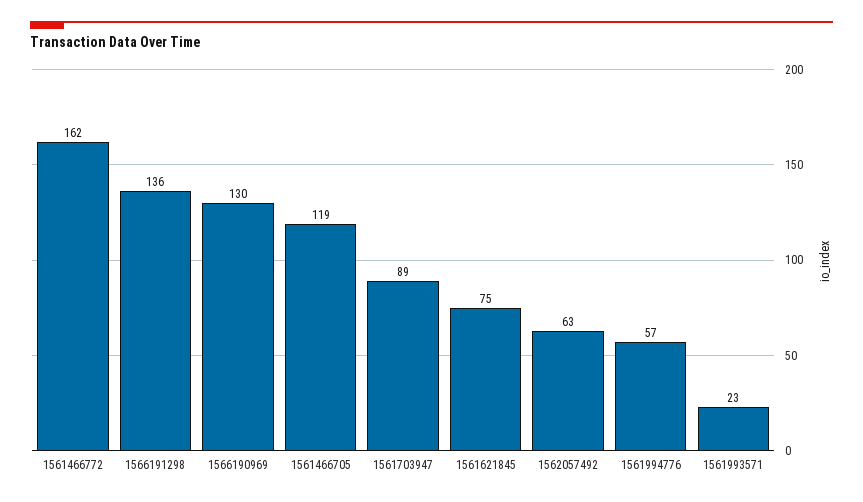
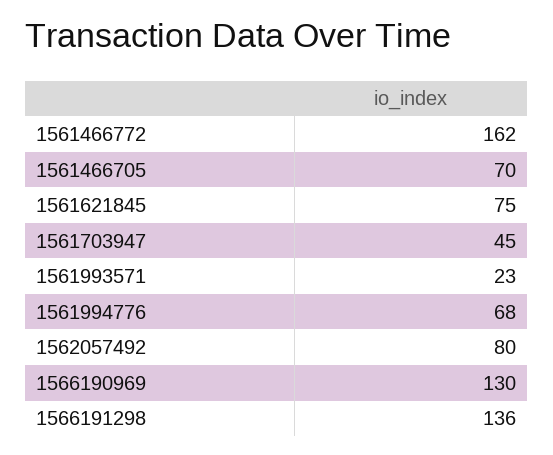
1561466705: 119 -> 70
1561703947: 89 -> 45
1562057492: 63 -> 80
1561994776: 57 -> 68

